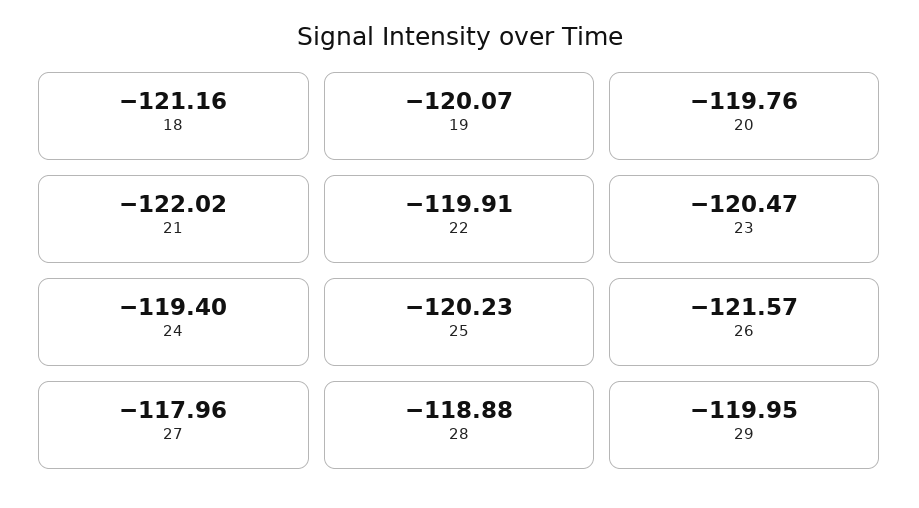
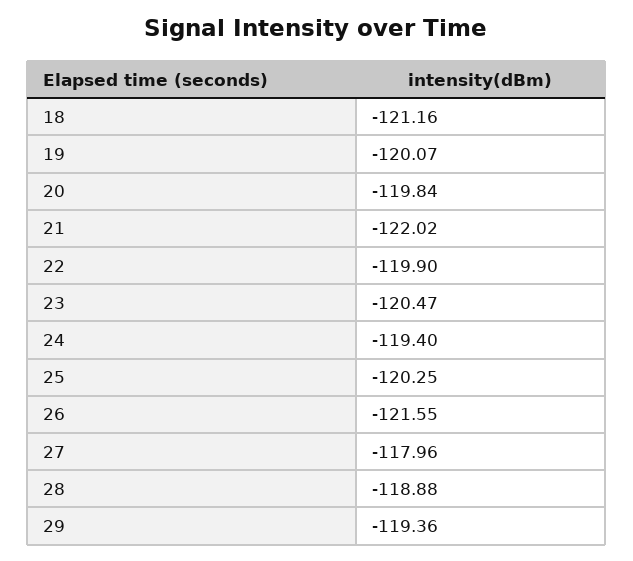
20: -119.76 -> -119.84
22: -119.91 -> -119.9
25: -120.23 -> -120.25
26: -121.57 -> -121.55
29: -119.95 -> -119.36

